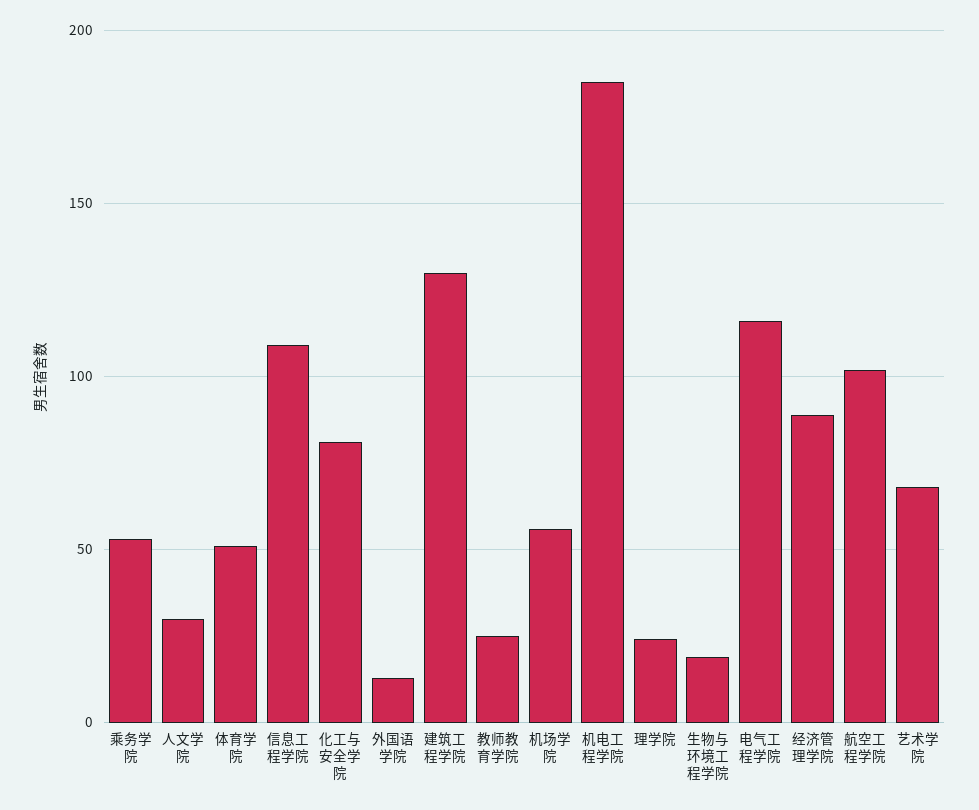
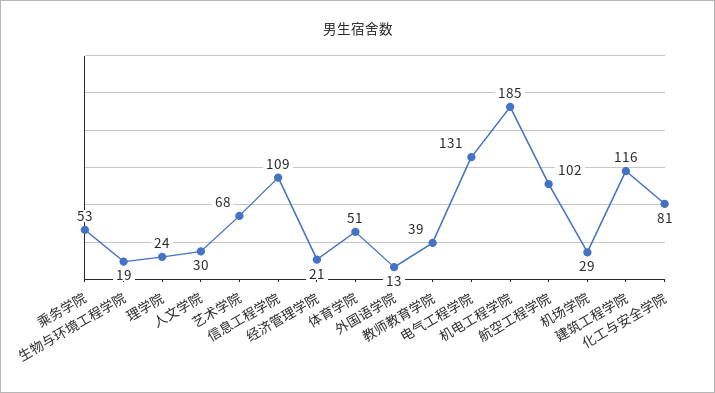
建筑工程学院: 130 -> 116
教师教育学院: 25 -> 39
机场学院: 55 -> 29
电气工程学院: 115 -> 131
经济管理学院: 90 -> 21

